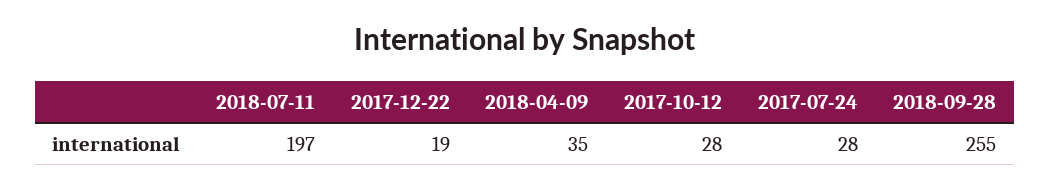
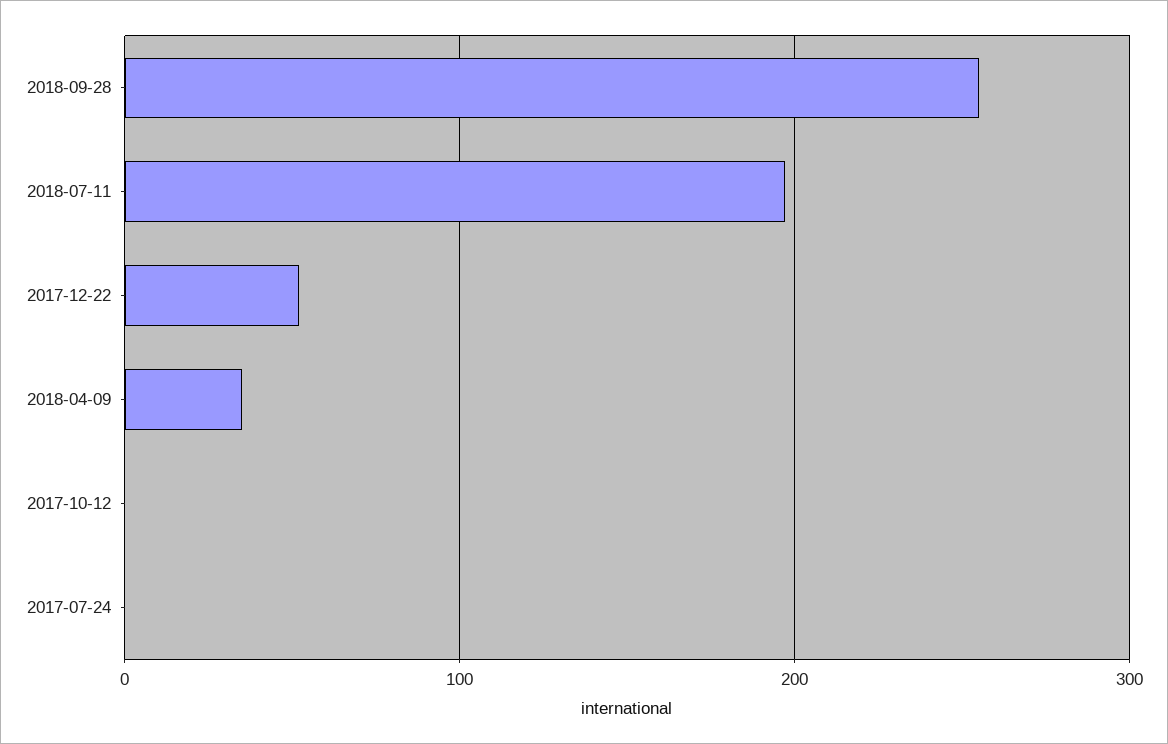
2017-12-22: 19 -> 50
2017-10-12: 28 -> 0
2017-07-24: 28 -> 0

